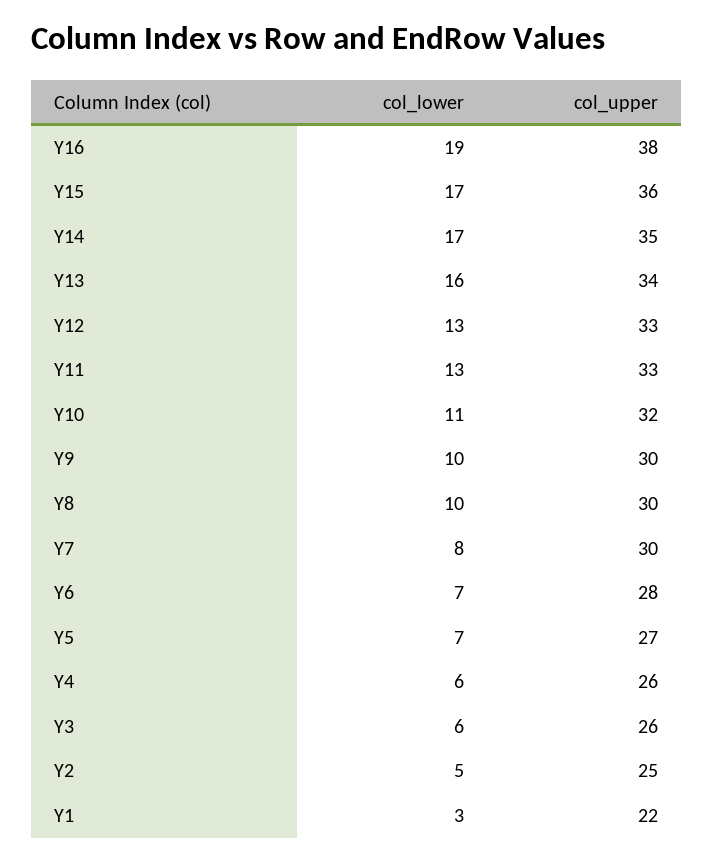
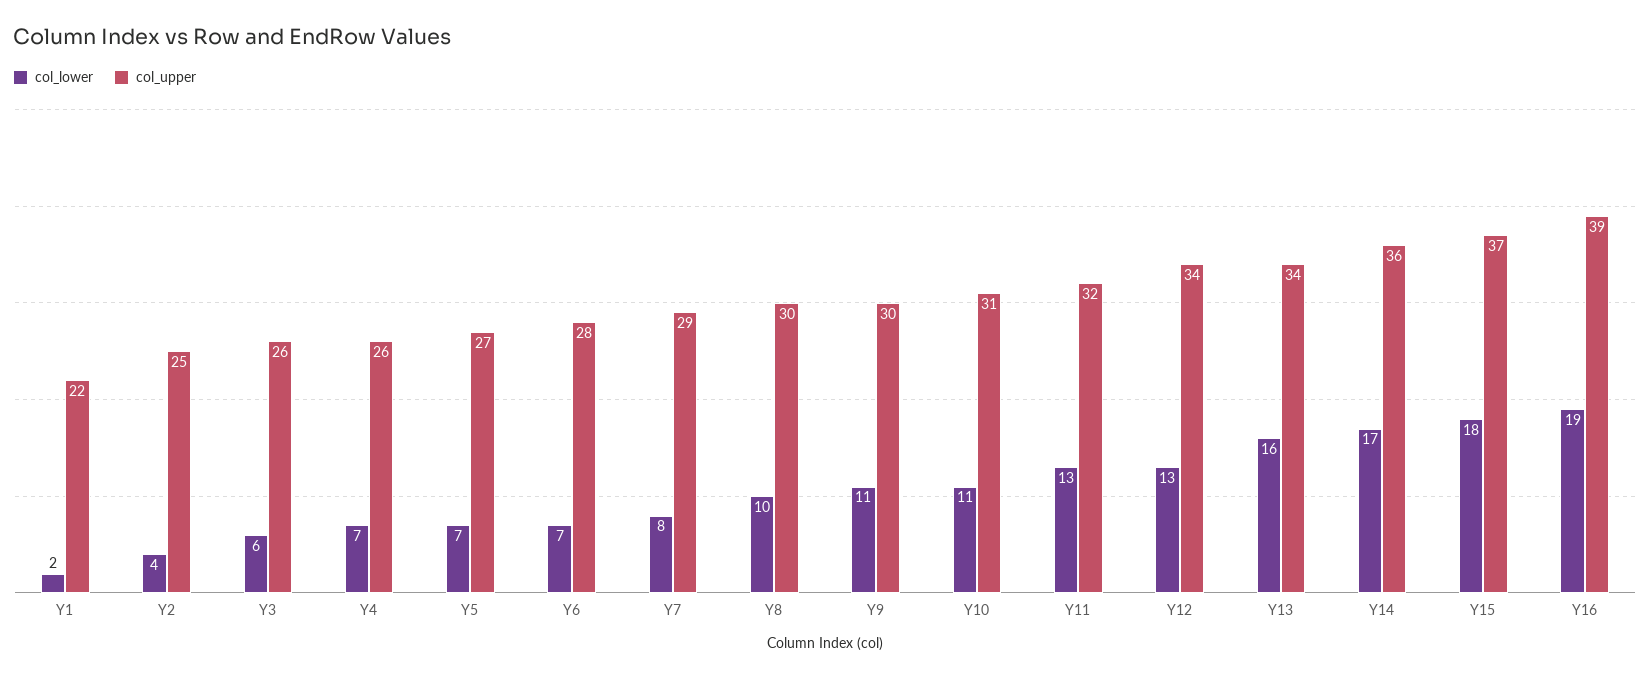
col_upper, Y16: 38 -> 39
col_lower, Y15: 17 -> 18
col_upper, Y15: 36 -> 37
col_upper, Y14: 35 -> 36
col_upper, Y12: 33 -> 34
col_upper, Y11: 33 -> 32
col_upper, Y10: 32 -> 31
col_lower, Y9: 10 -> 11
col_upper, Y7: 30 -> 29
col_lower, Y4: 6 -> 7
col_lower, Y2: 5 -> 4
col_lower, Y1: 3 -> 2

